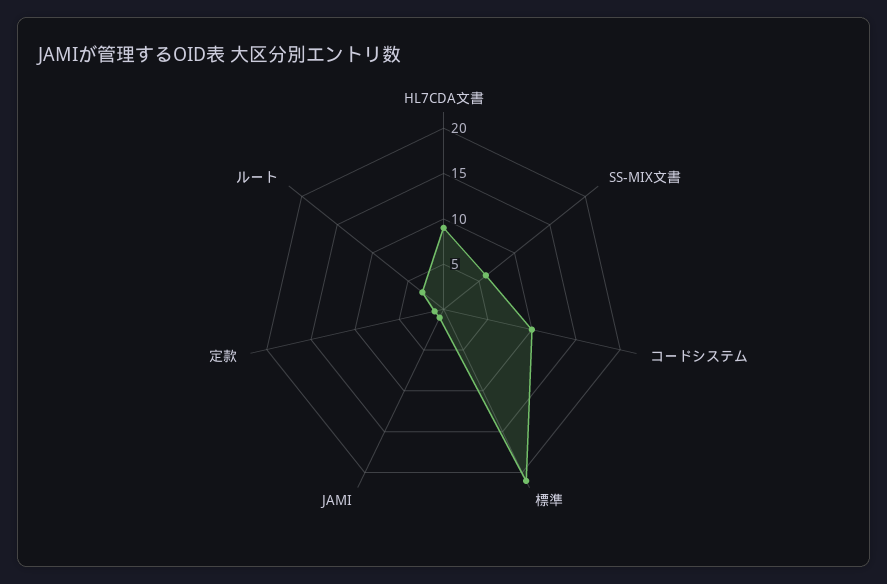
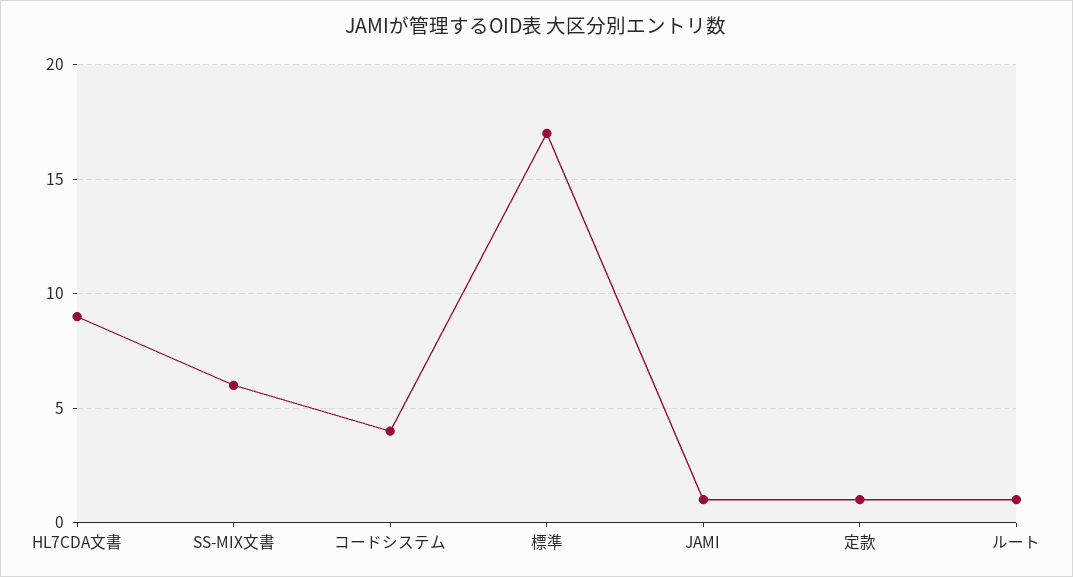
コードシステム: 10 -> 4
標準: 21 -> 17
ルート: 3 -> 1

